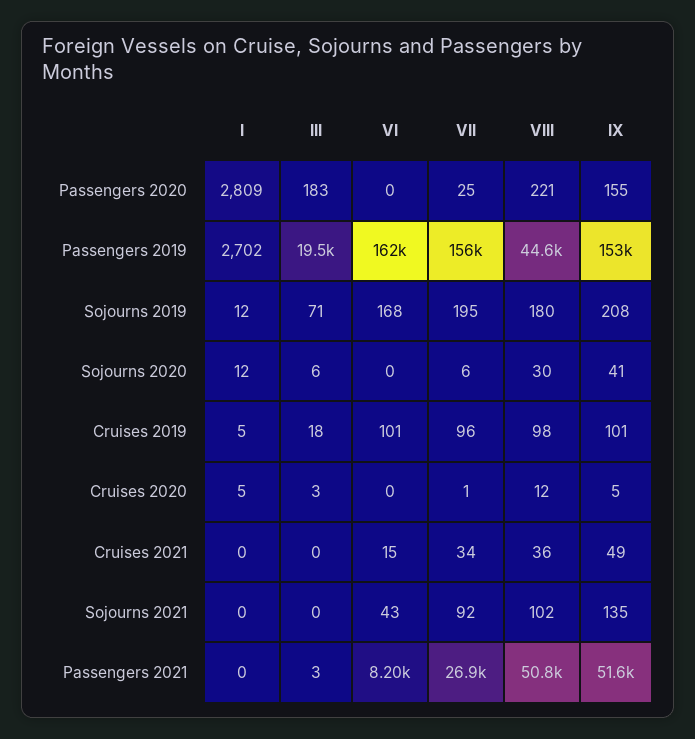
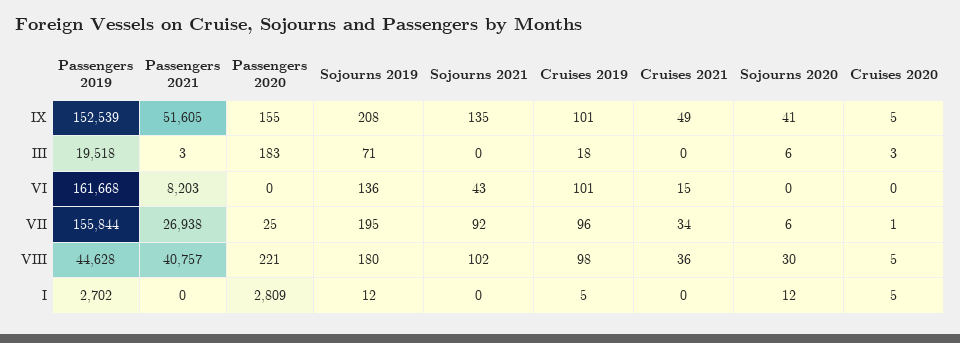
VI, Sojourns 2019: 168 -> 136
VIII, Cruises 2020: 12 -> 5
VIII, Passengers 2021: 50800 -> 40757

